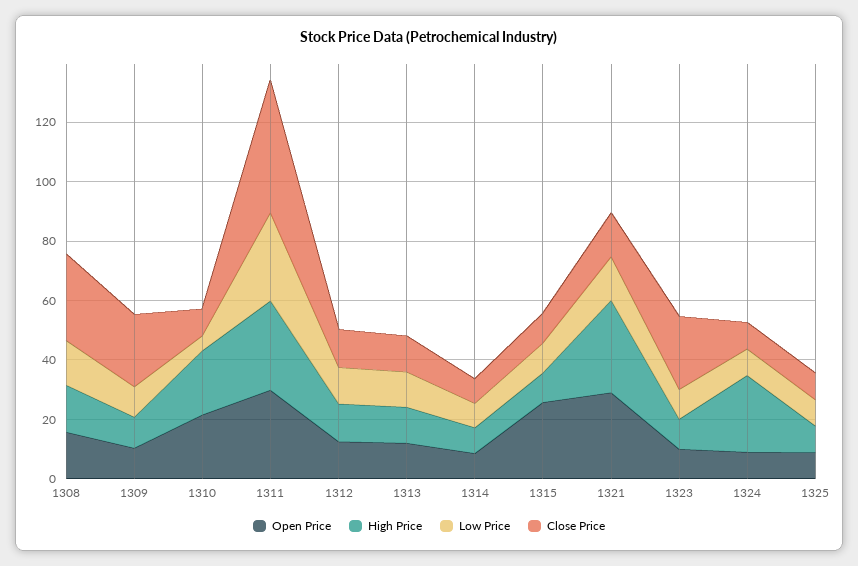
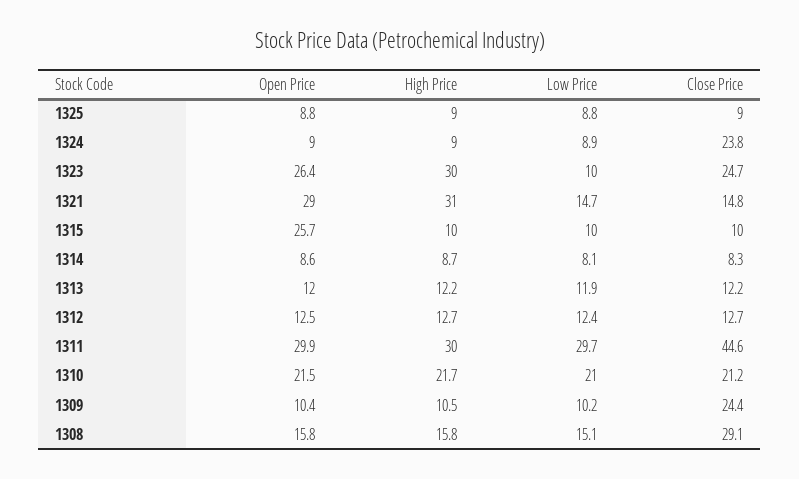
Low Price, 1310: 5 -> 21
Close Price, 1310: 10 -> 21.2
Open Price, 1323: 10 -> 26.4
High Price, 1323: 10 -> 30
High Price, 1324: 25 -> 9
Close Price, 1324: 10 -> 23.8

